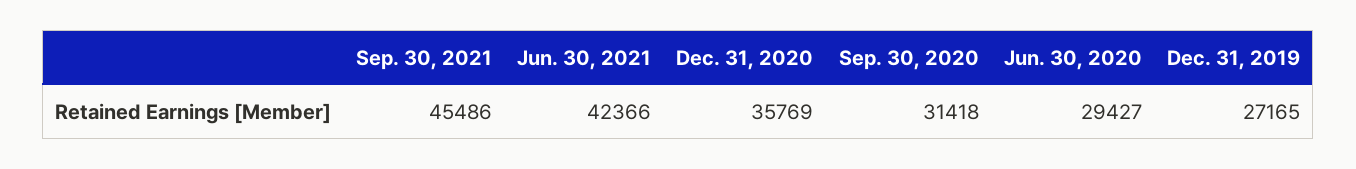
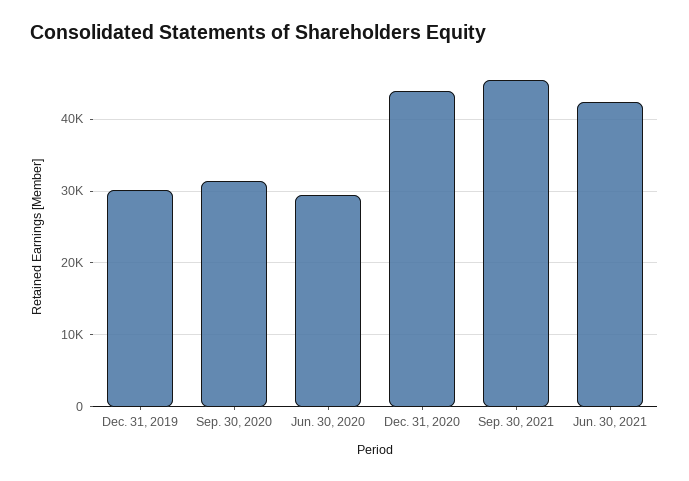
Dec. 31, 2020: 35769 -> 44000
Dec. 31, 2019: 27165 -> 30000

